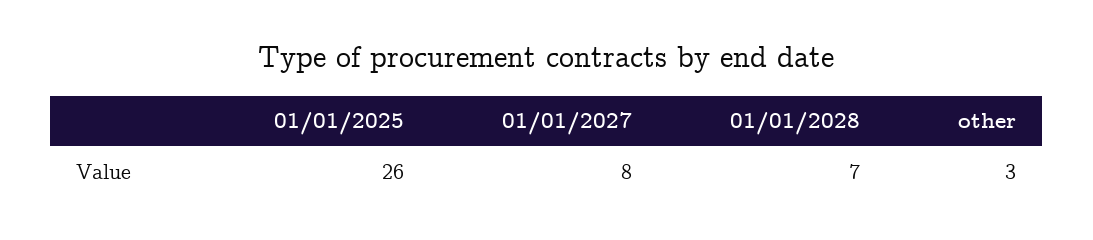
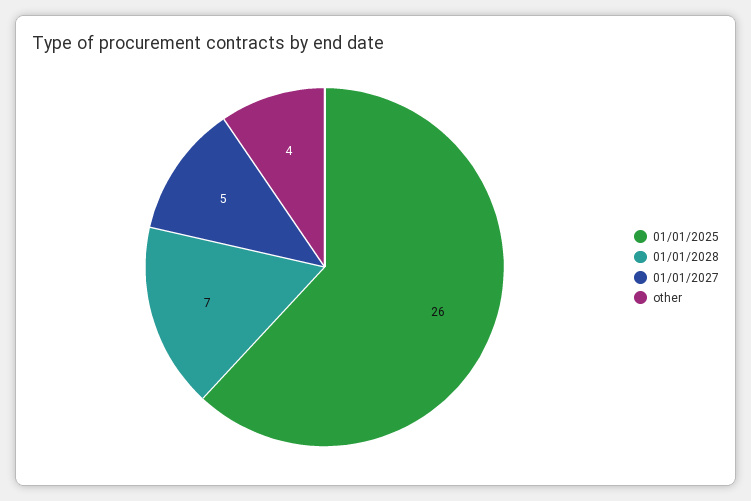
01/01/2027: 8 -> 5
other: 3 -> 4

